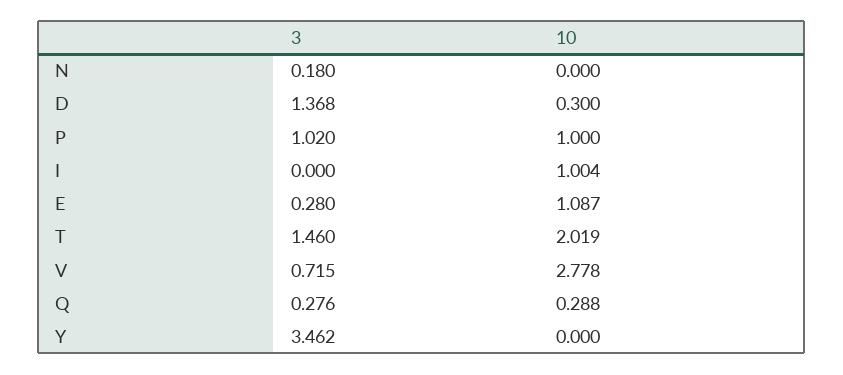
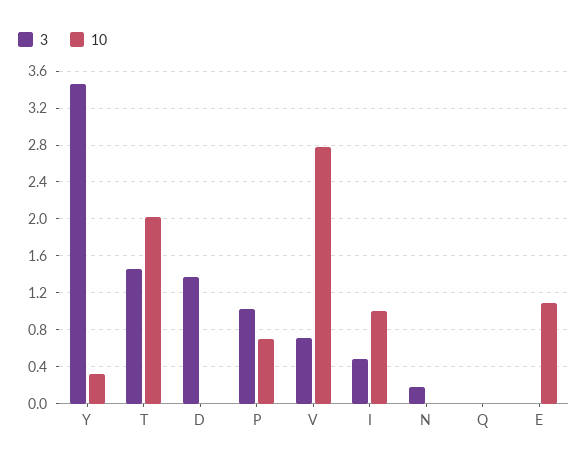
10, D: 0.3 -> 0
10, P: 1 -> 0.7
3, I: 0 -> 0.5
3, E: 0.28 -> 0
3, Q: 0.276 -> 0
10, Q: 0.288 -> 0
10, Y: 0 -> 0.3

